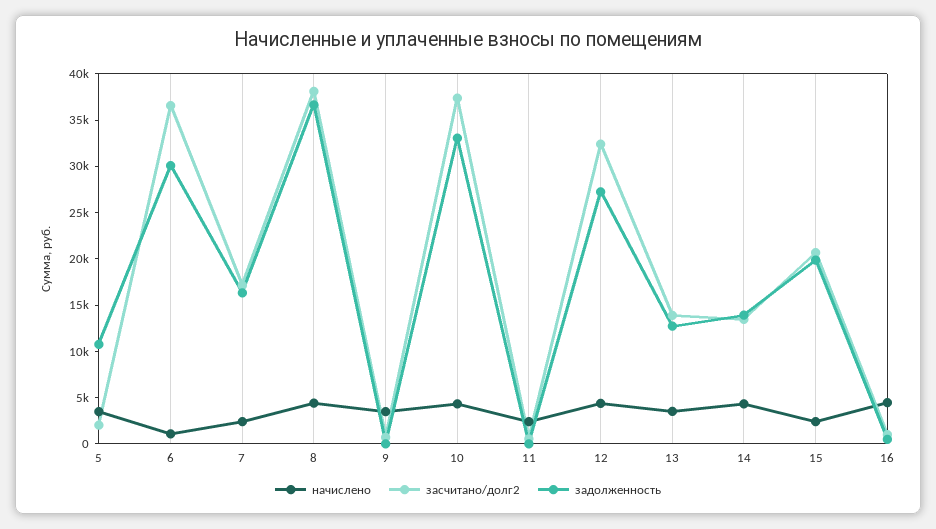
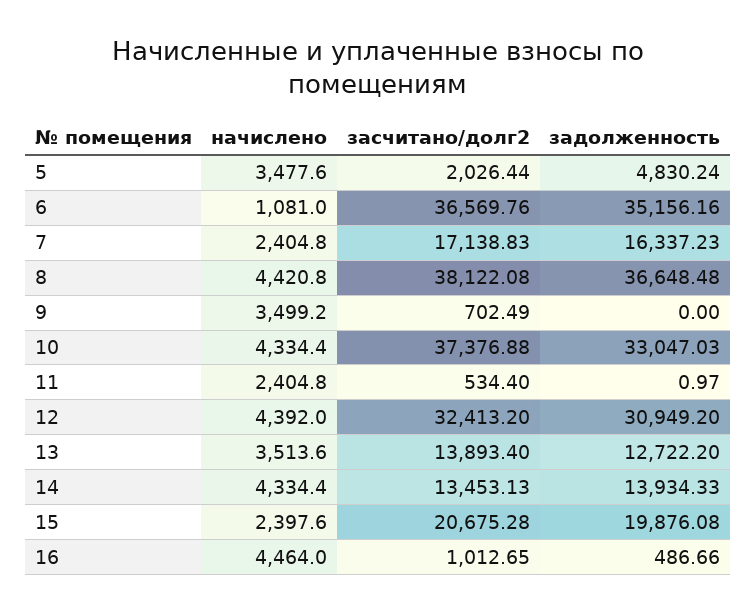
задолженность, 5: 11000 -> 4830.24
задолженность, 6: 30000 -> 35156.16
задолженность, 12: 27000 -> 30949.2

